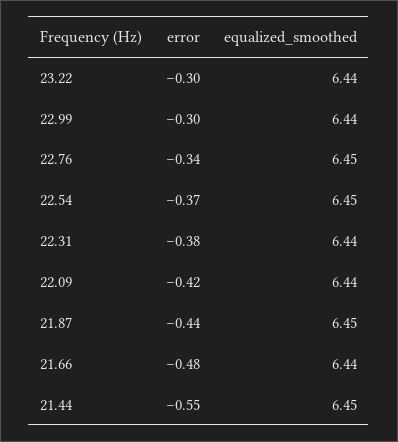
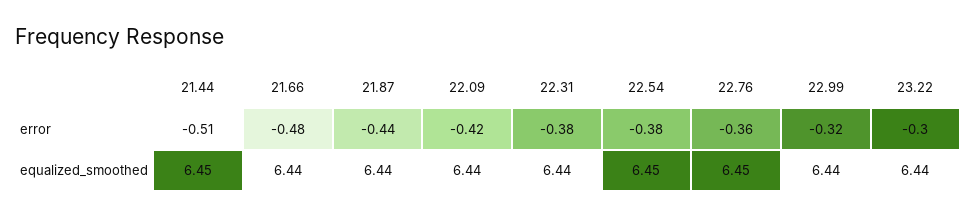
error, 22.99: -0.3 -> -0.32
error, 22.76: -0.34 -> -0.36
error, 22.54: -0.37 -> -0.38
equalized_smoothed, 21.87: 6.45 -> 6.44
error, 21.44: -0.55 -> -0.51

